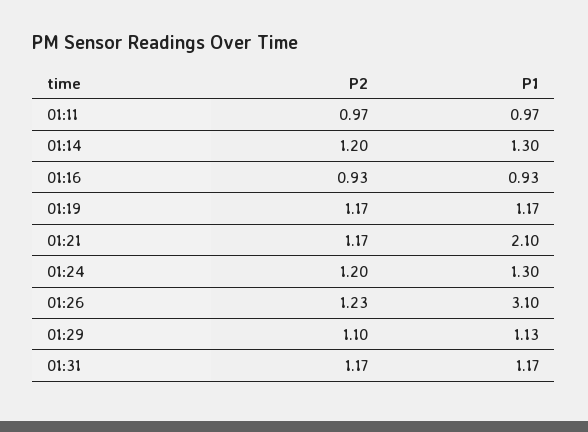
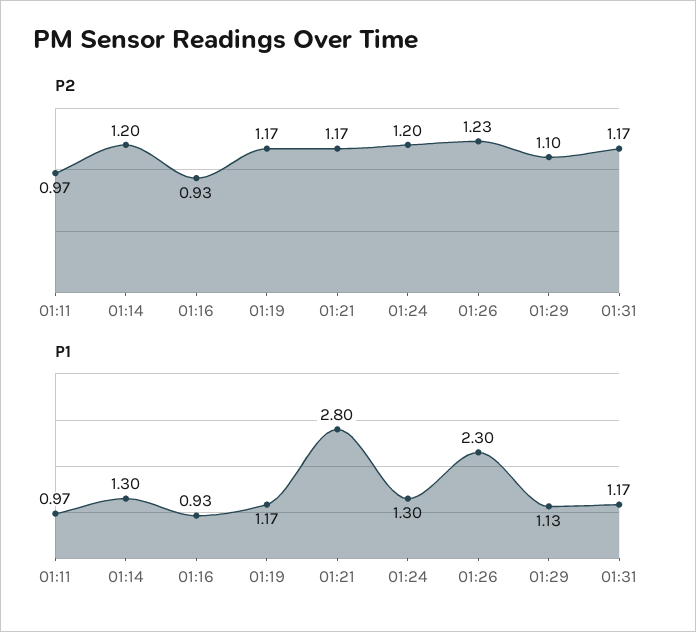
P1, 01:21: 2.1 -> 2.8
P1, 01:26: 3.1 -> 2.3

